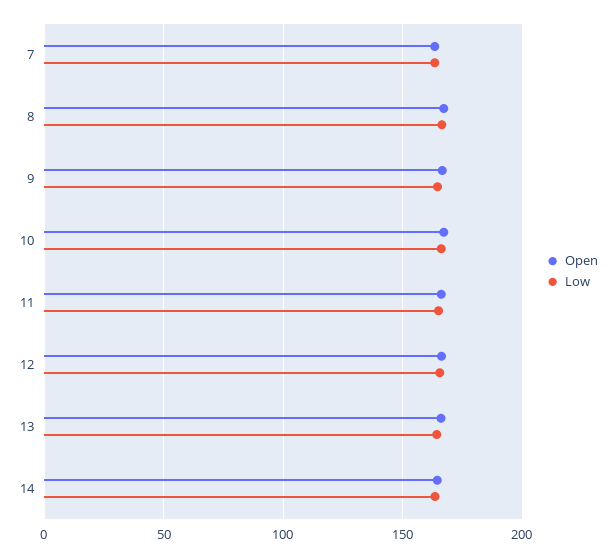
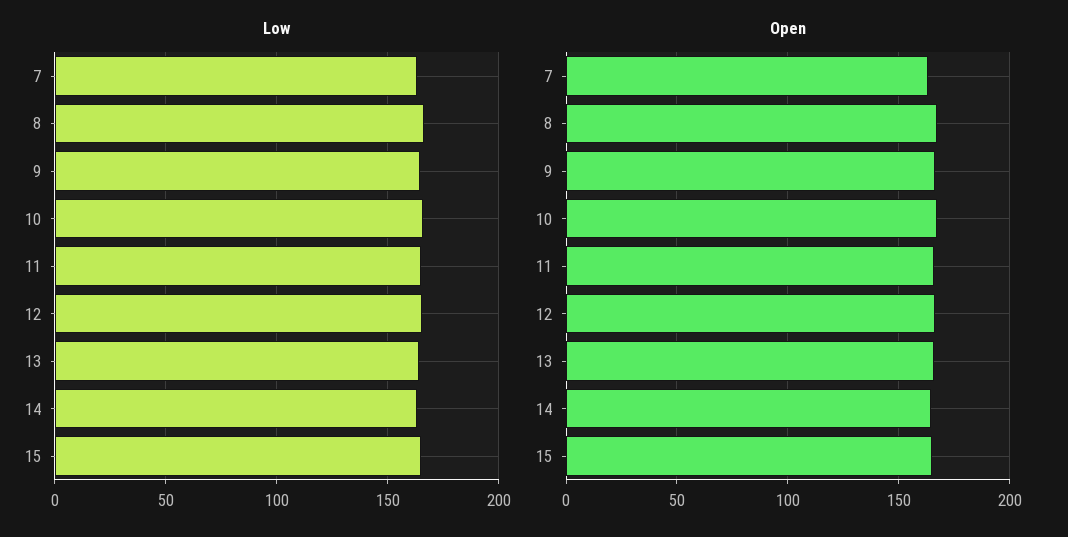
Low, 15: none -> 165
Open, 15: none -> 165

